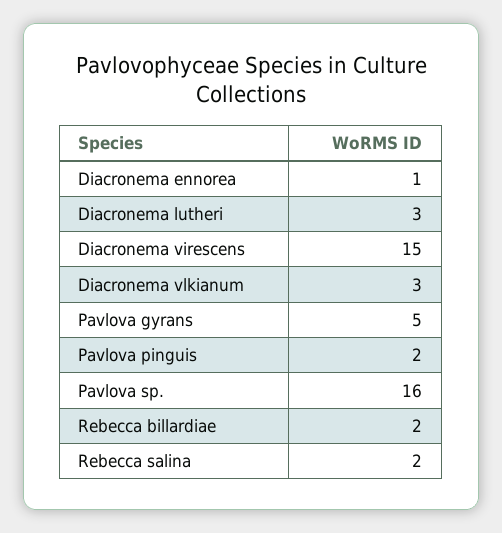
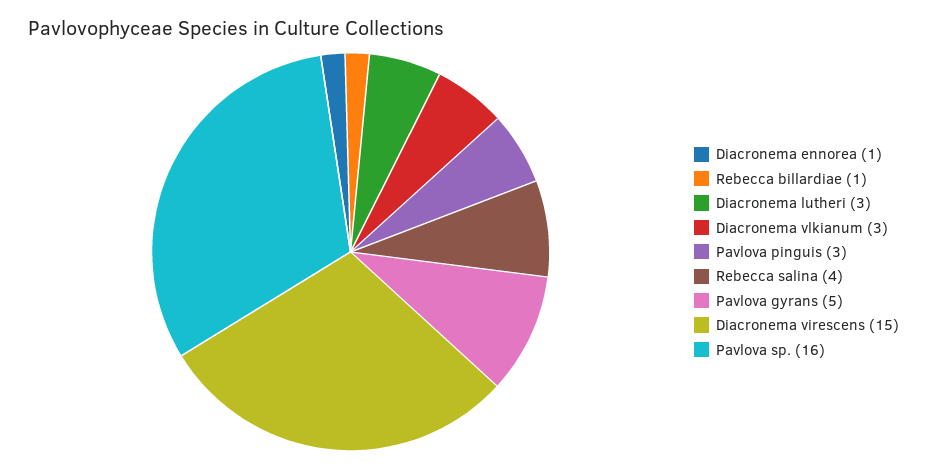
Pavlova pinguis: 2 -> 3
Rebecca billardiae: 2 -> 1
Rebecca salina: 2 -> 4

